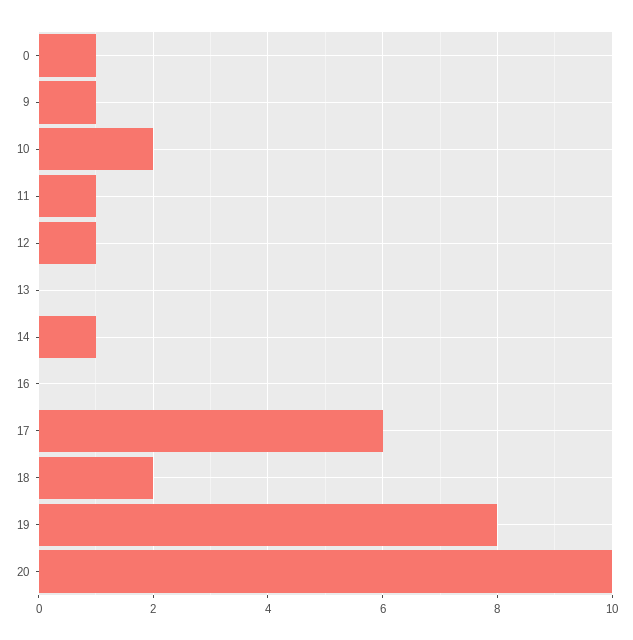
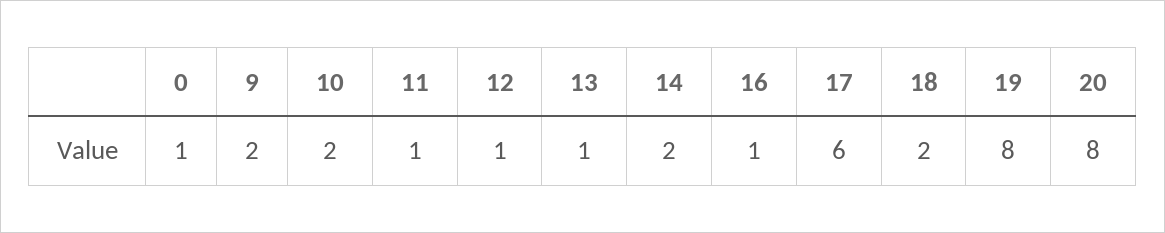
9: 1 -> 2
13: 0 -> 1
14: 1 -> 2
16: 0 -> 1
20: 10 -> 8

